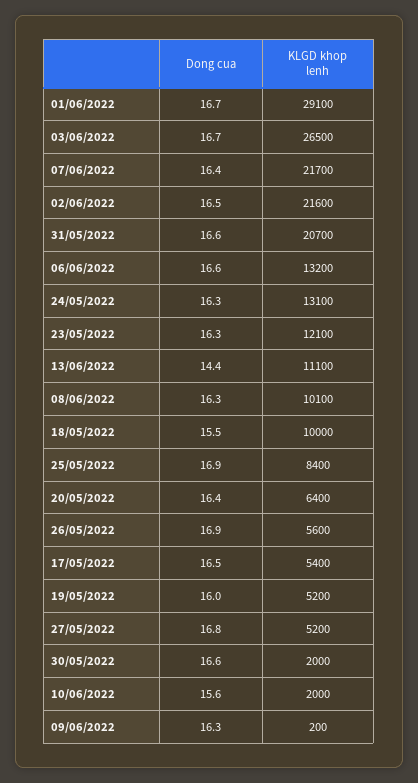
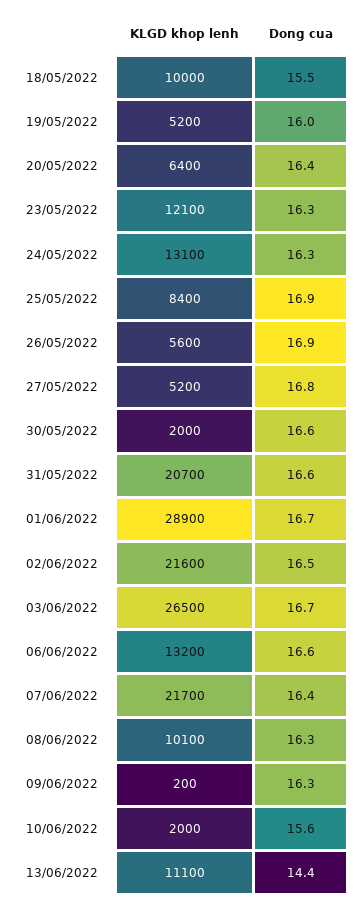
KLGD khop lenh, 01/06/2022: 29100 -> 28900
Dong cua, 17/05/2022: 16.5 -> none
KLGD khop lenh, 17/05/2022: 5400 -> none

